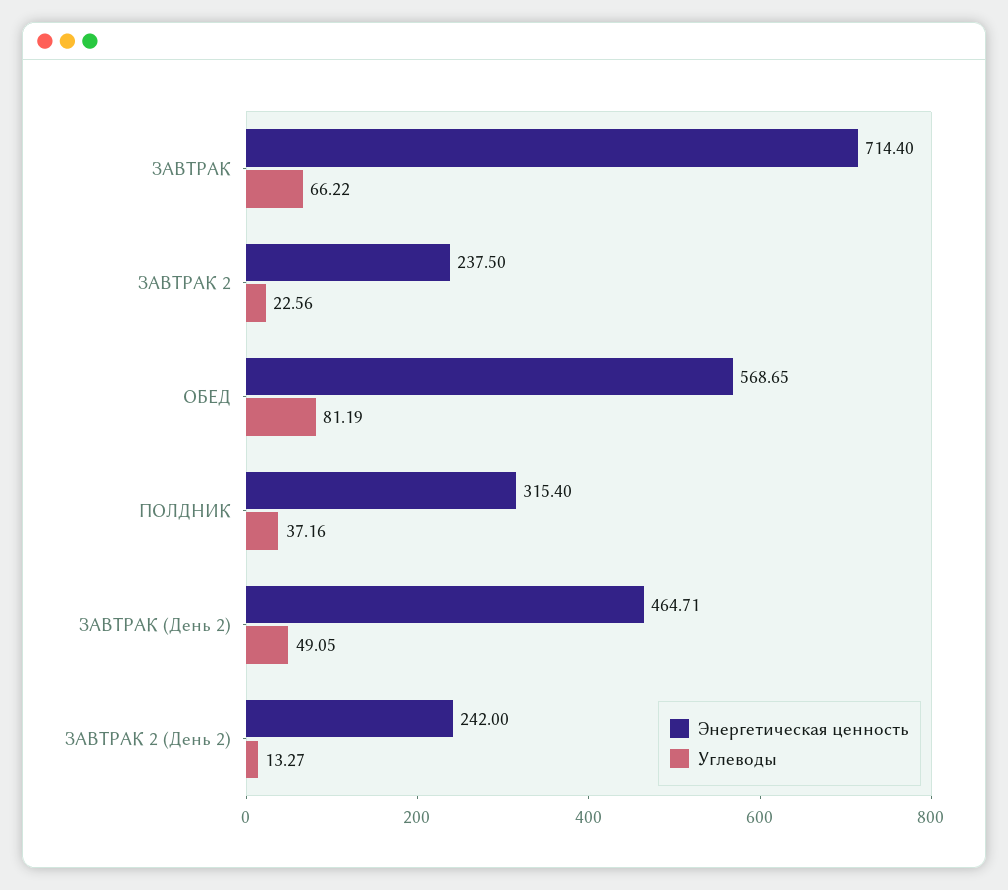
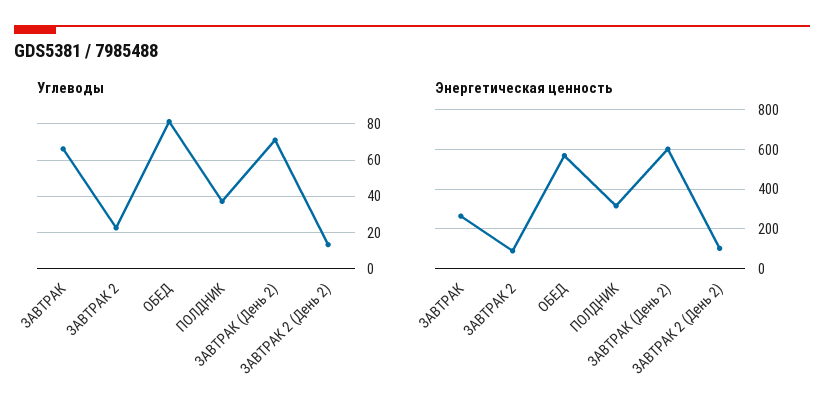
Энергетическая ценность, ЗАВТРАК: 714.4 -> 250
Энергетическая ценность, ЗАВТРАК 2: 237.5 -> 100
Энергетическая ценность, ЗАВТРАК (День 2): 464.71 -> 600
Углеводы, ЗАВТРАК (День 2): 49.05 -> 70
Энергетическая ценность, ЗАВТРАК 2 (День 2): 242 -> 100

